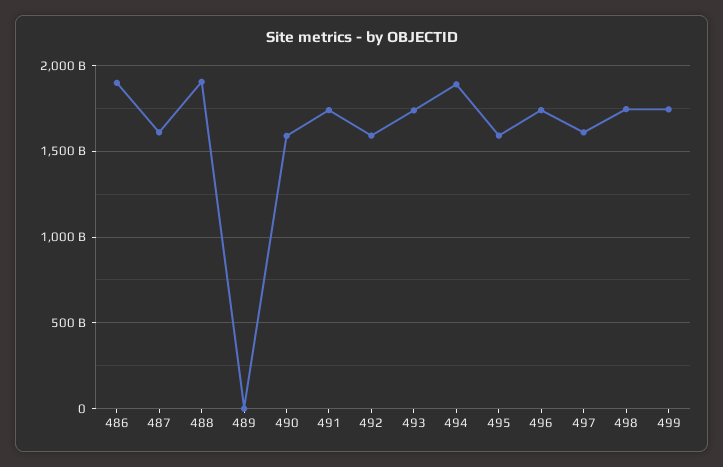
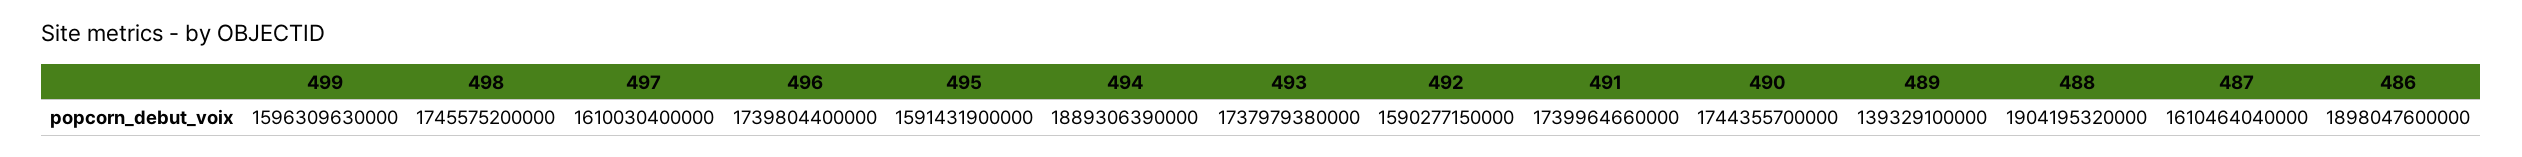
489: 0 -> 139329100000
490: 1600000000000 -> 1744355700000
499: 1750000000000 -> 1596309630000

